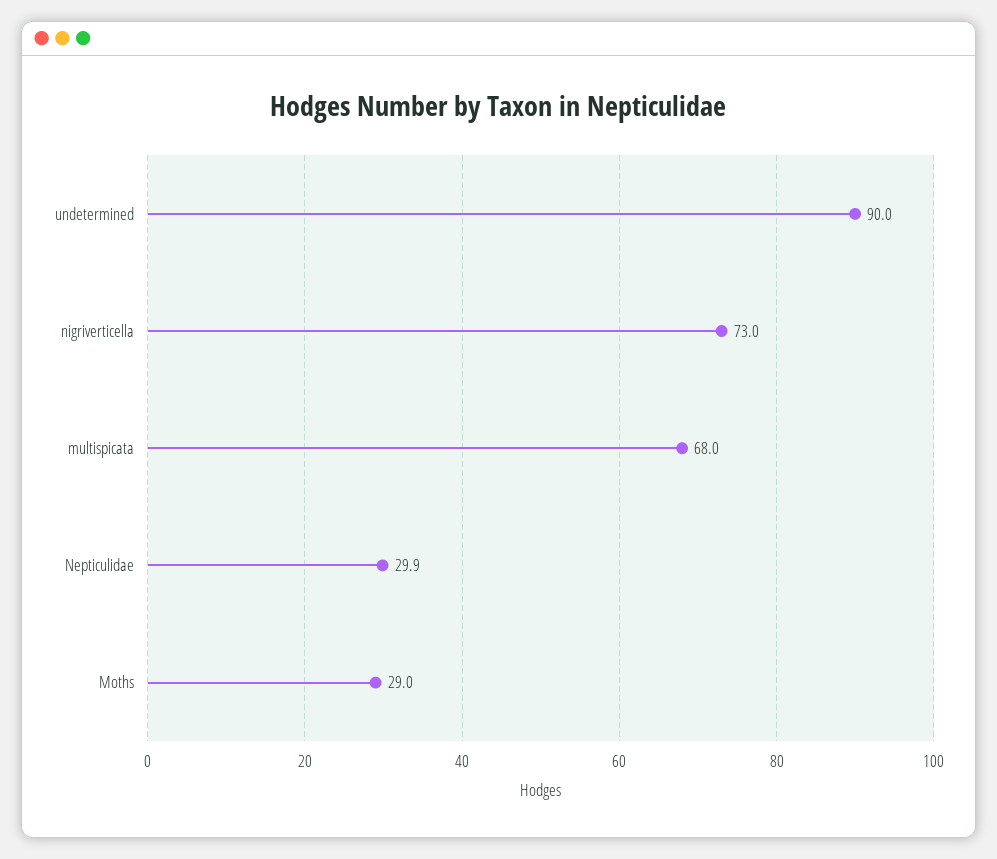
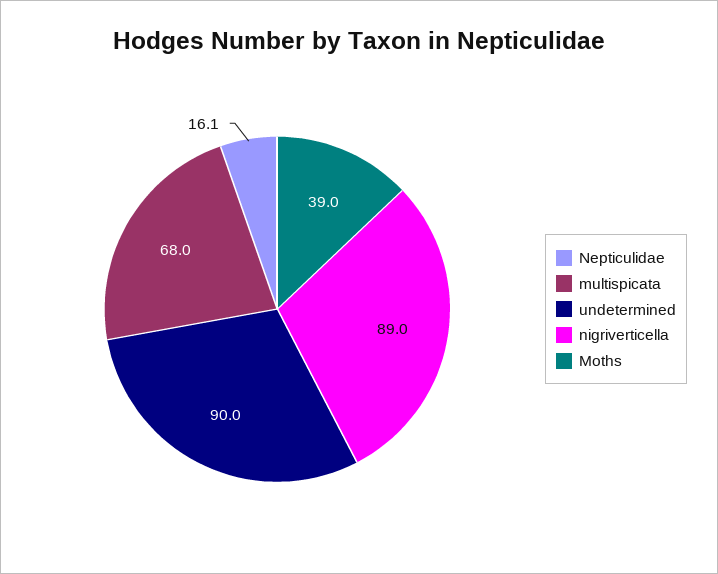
nigriverticella: 73 -> 89
Nepticulidae: 29.9 -> 16.1
Moths: 29 -> 39

